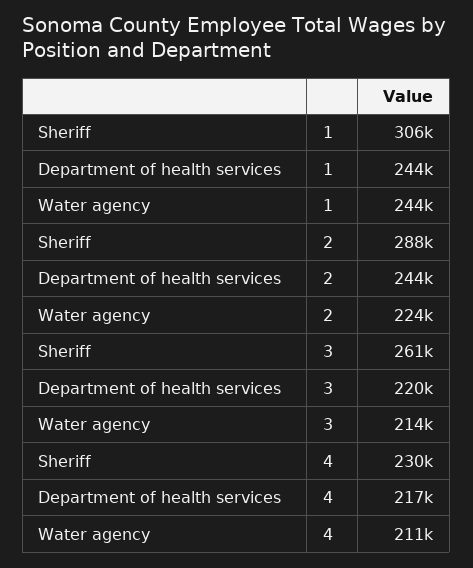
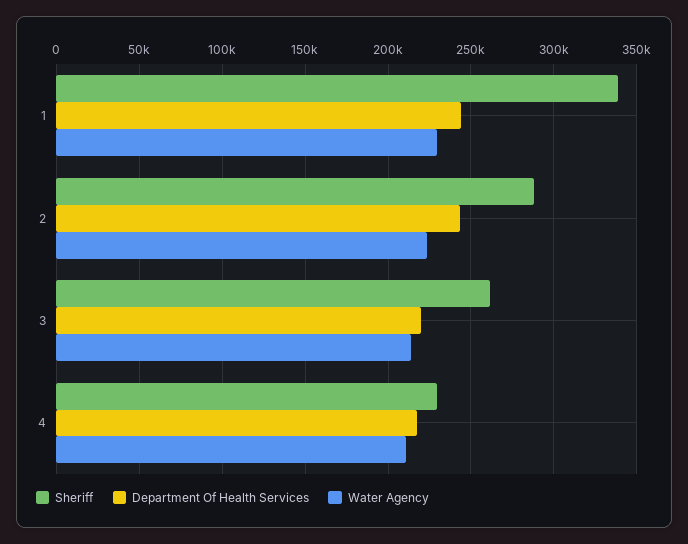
Sheriff, 1: 306000 -> 340000
Water agency, 1: 244000 -> 230000

